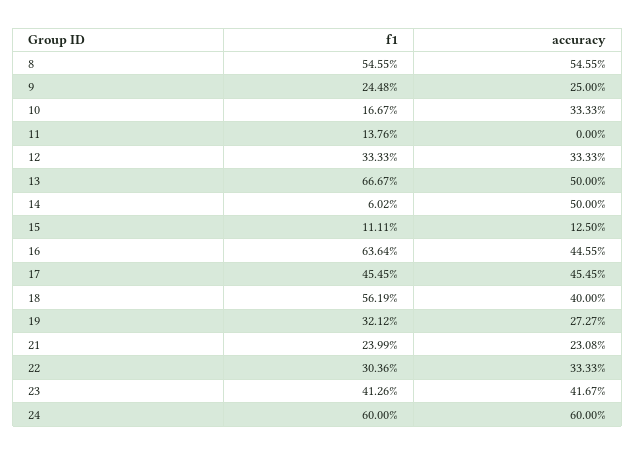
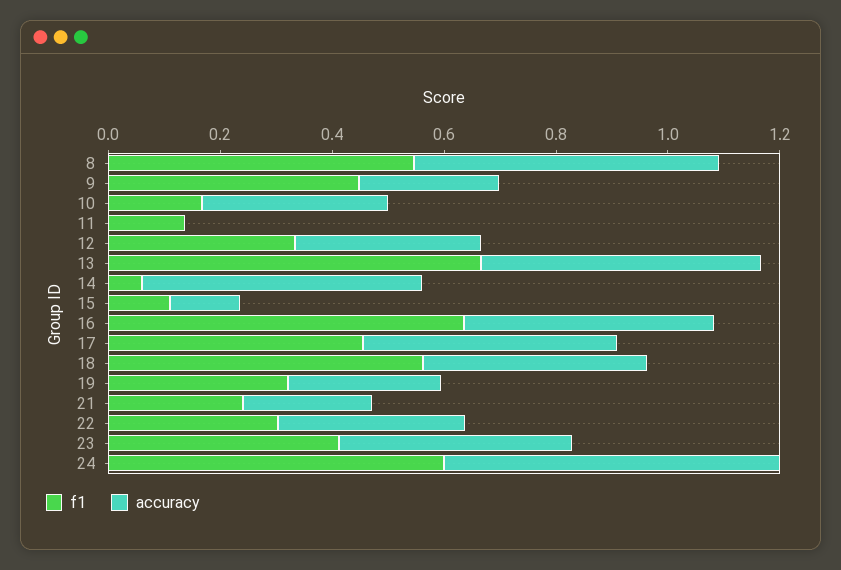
f1, 9: 0.2448 -> 0.45

